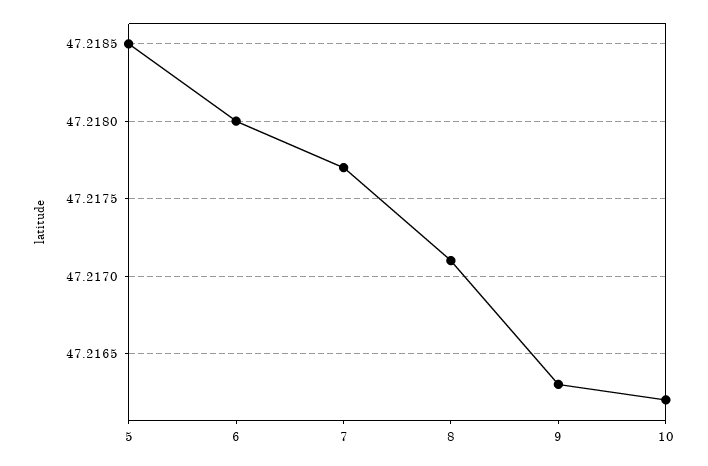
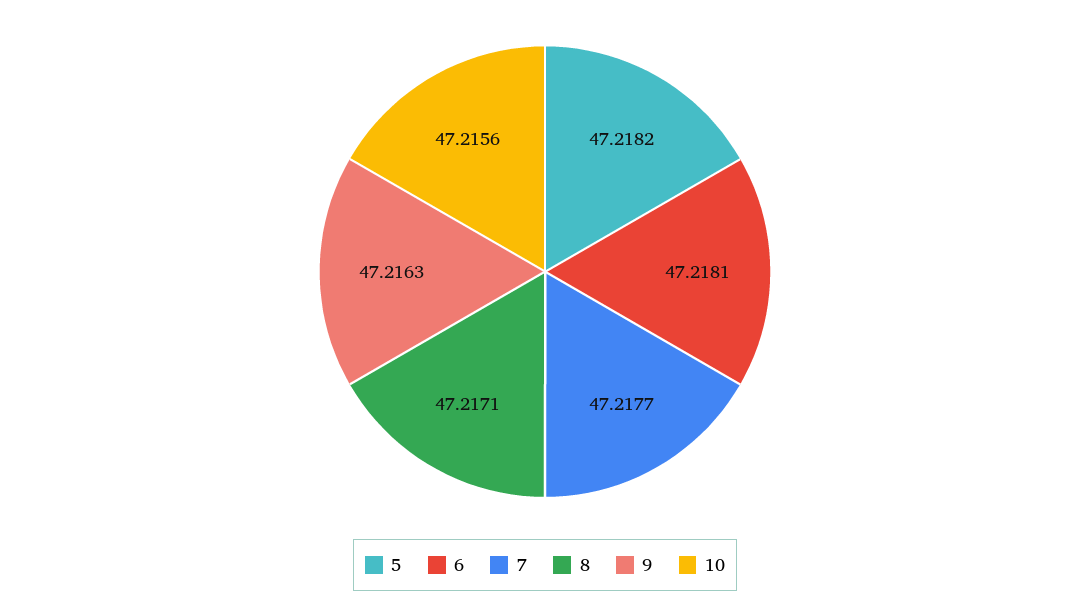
5: 47.2185 -> 47.2182
6: 47.218 -> 47.2181
10: 47.2162 -> 47.2156

